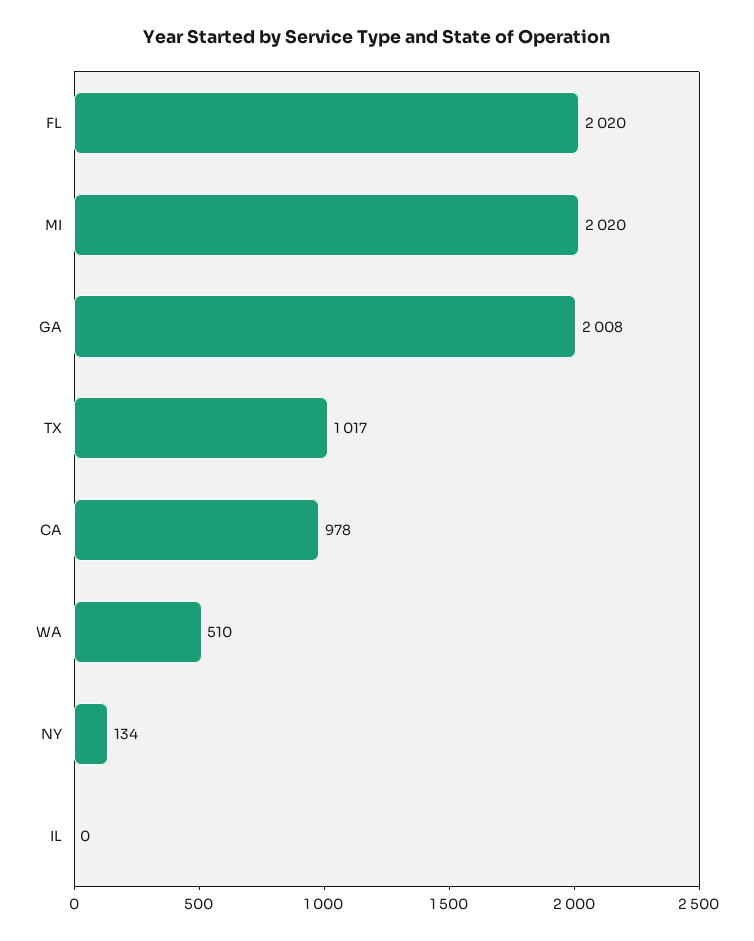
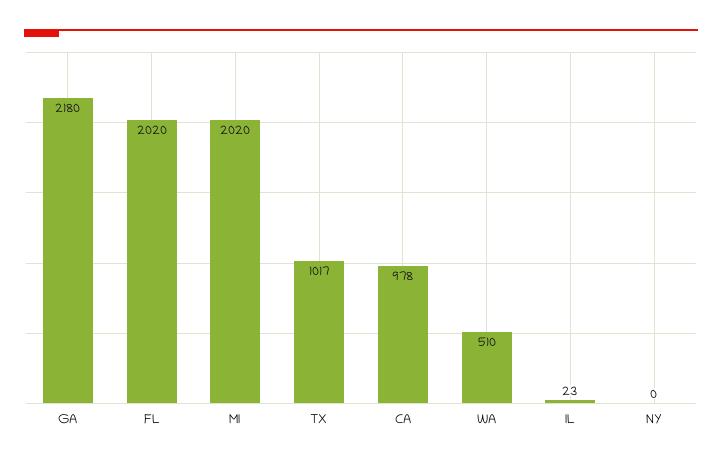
GA: 2008 -> 2180
NY: 134 -> 0
IL: 0 -> 23

